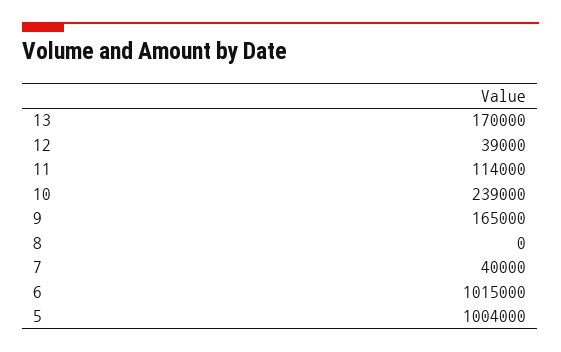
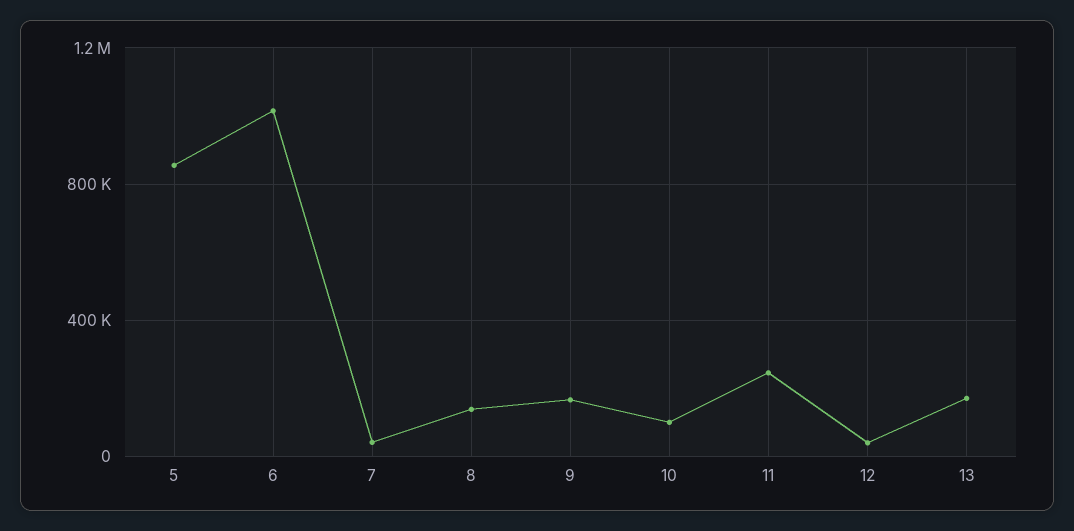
11: 114000 -> 250000
10: 239000 -> 100000
8: 0 -> 150000
5: 1004000 -> 850000

